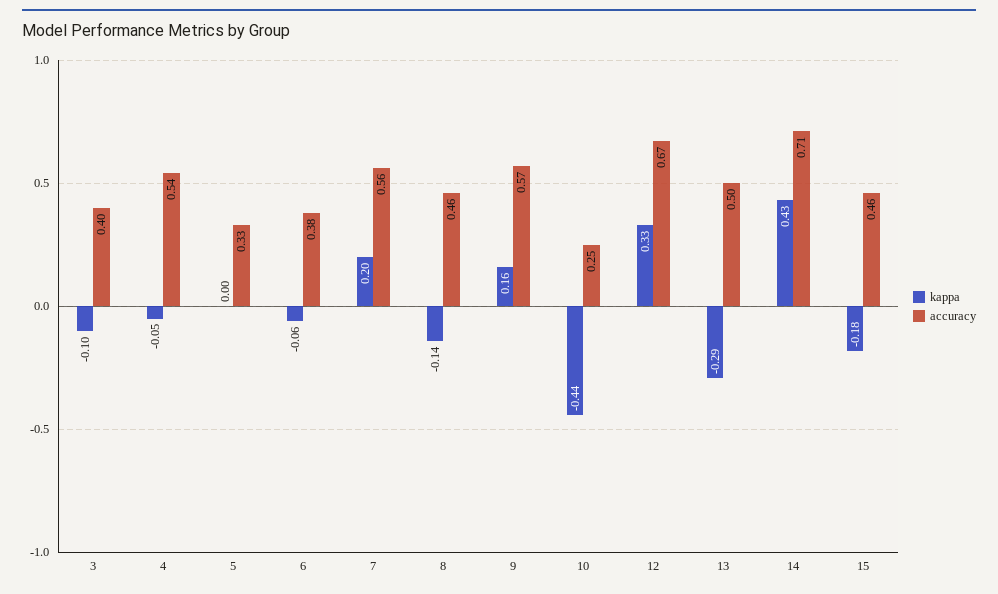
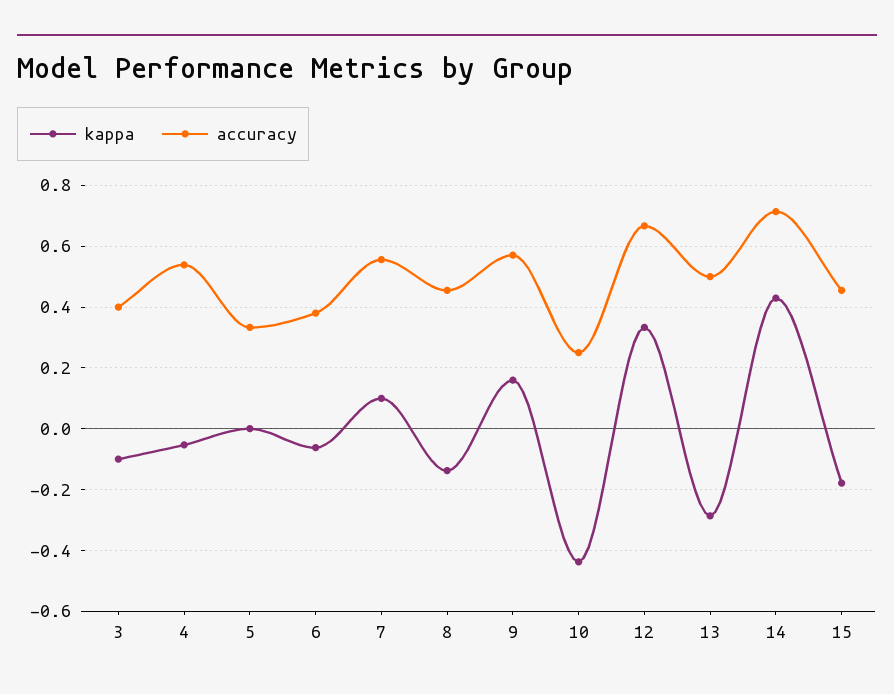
kappa, 7: 0.2 -> 0.1

